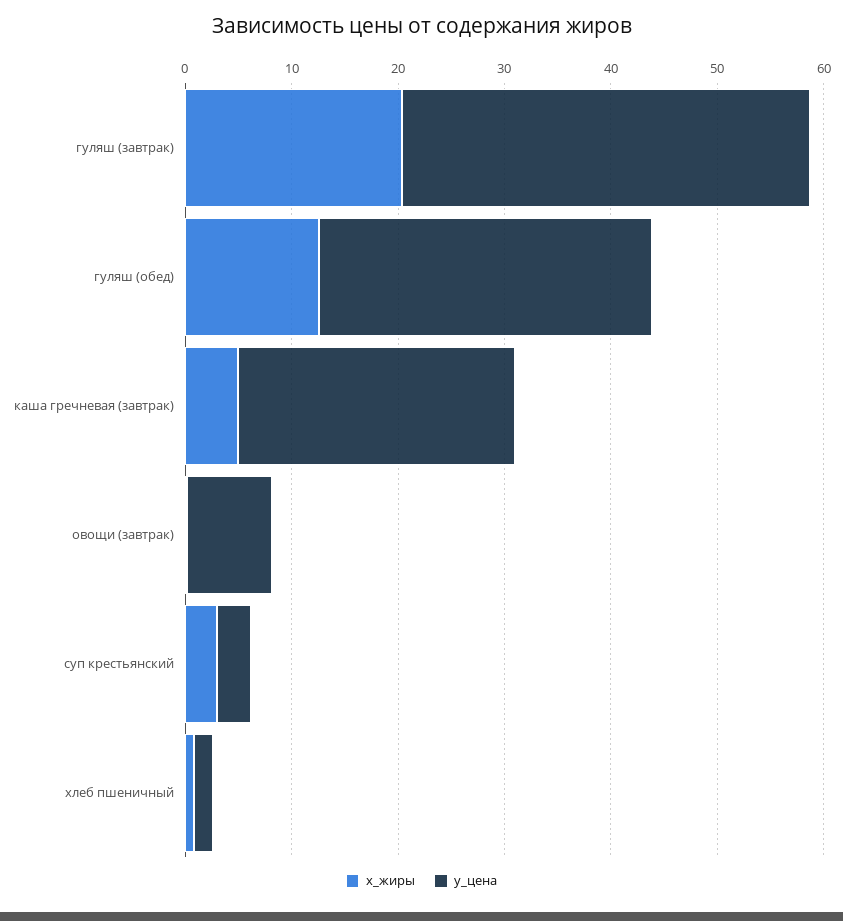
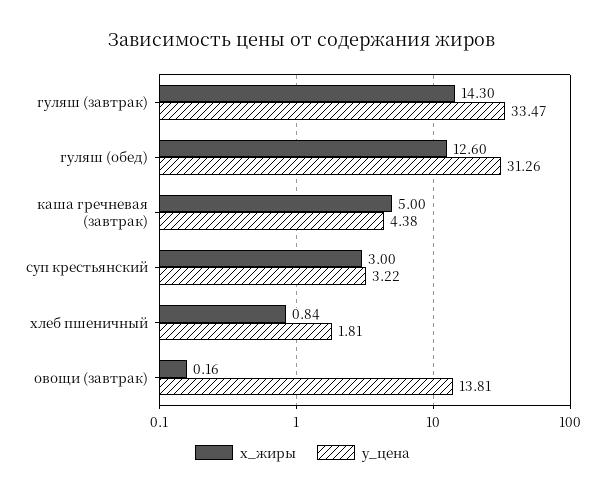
x_жиры, гуляш (завтрак): 20 -> 14.3
y_цена, гуляш (завтрак): 38 -> 33.47
y_цена, каша гречневая (завтрак): 26 -> 4.38
y_цена, овощи (завтрак): 8 -> 13.81

